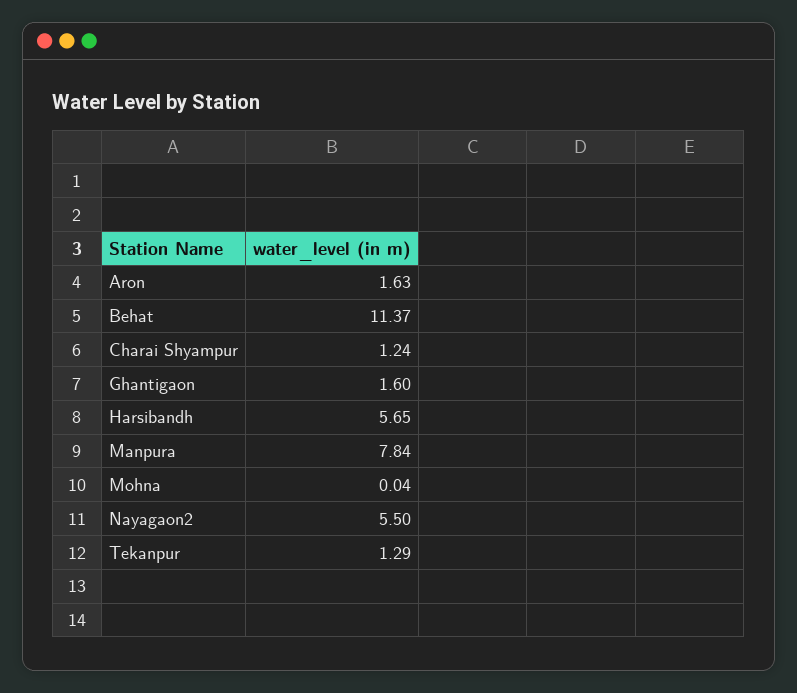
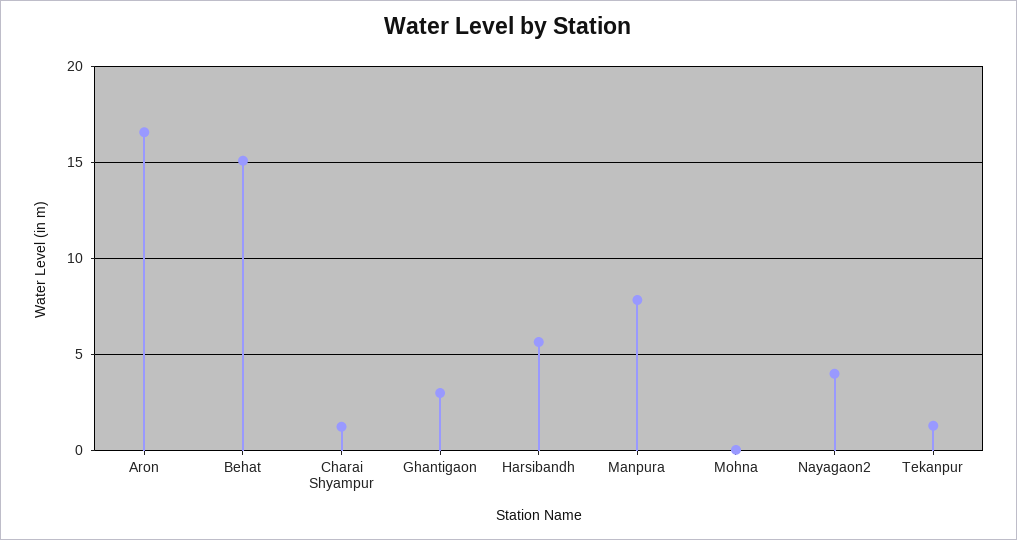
Aron: 1.63 -> 16.5
Behat: 11.37 -> 15
Ghantigaon: 1.6 -> 3
Nayagaon2: 5.5 -> 4

